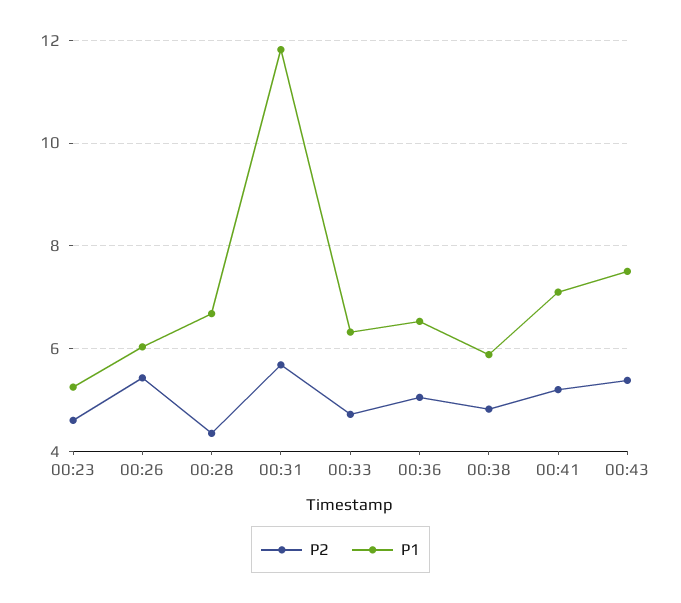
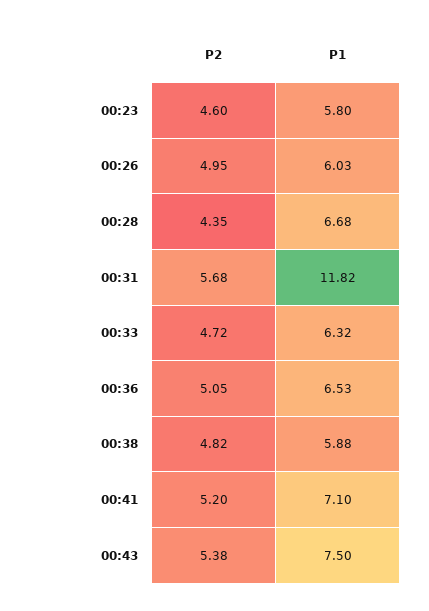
P1, 00:23: 5.2 -> 5.8
P2, 00:26: 5.4 -> 4.95

